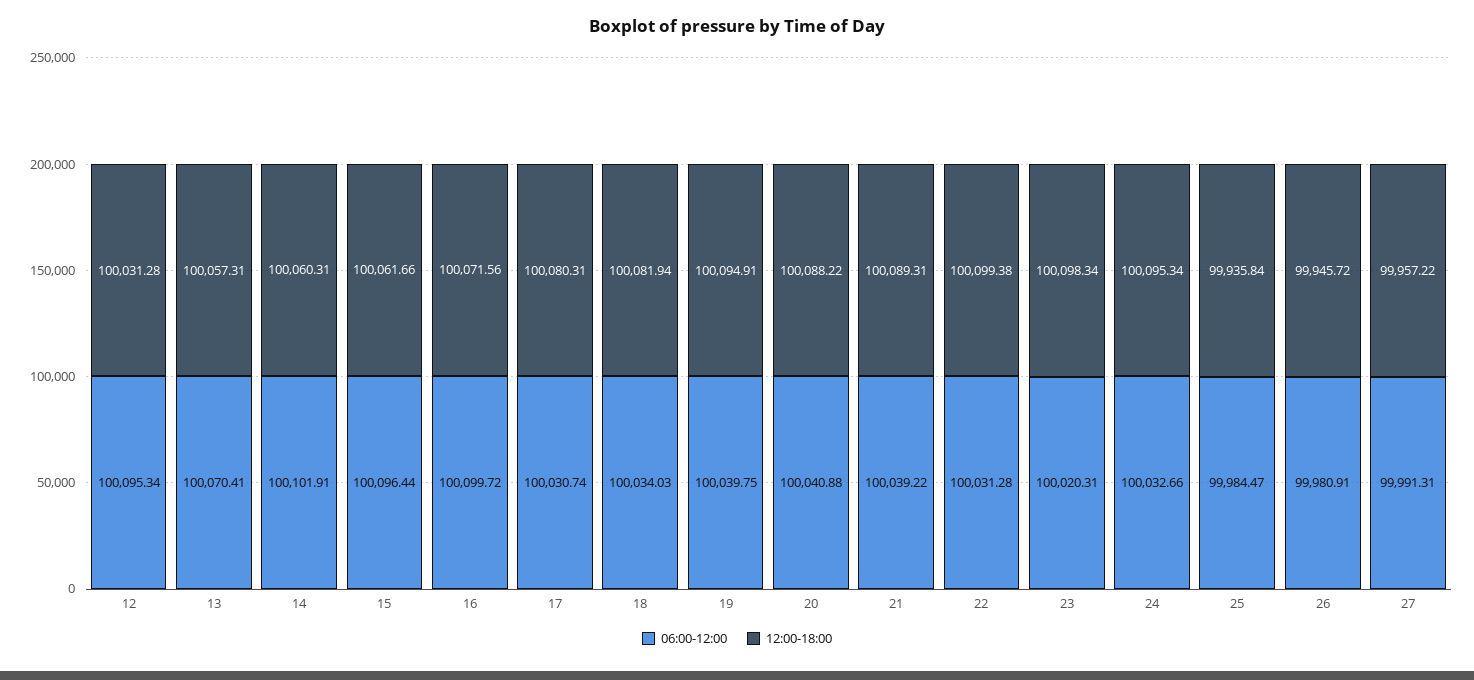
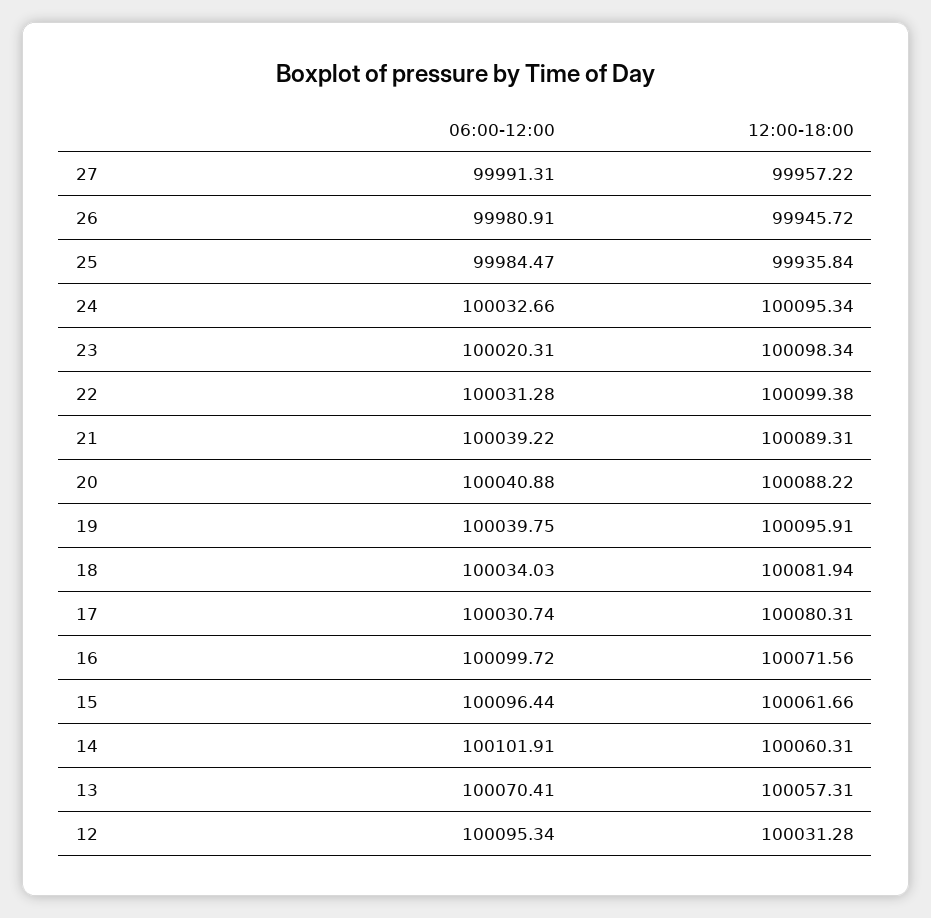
12:00-18:00, 19: 100094.91 -> 100095.91

